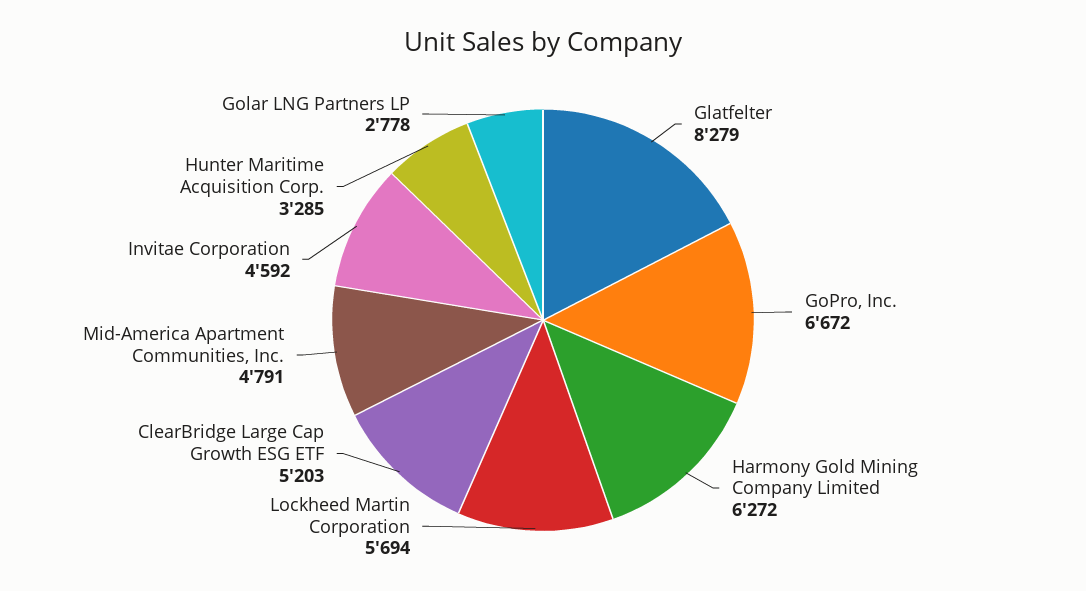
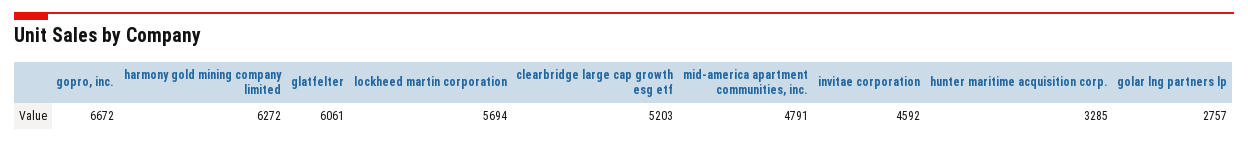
Glatfelter: 8279 -> 6061
Golar LNG Partners LP: 2778 -> 2757

